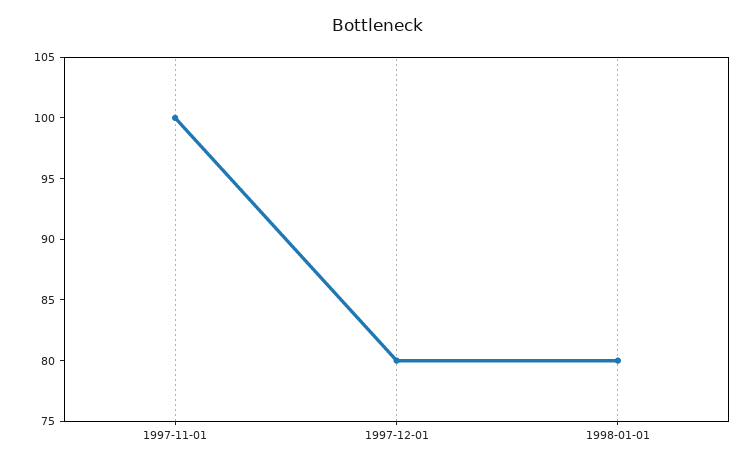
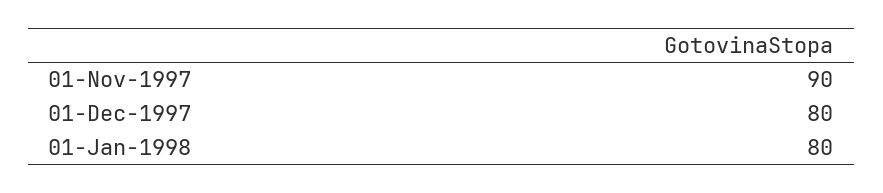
1997-11-01: 100 -> 90

